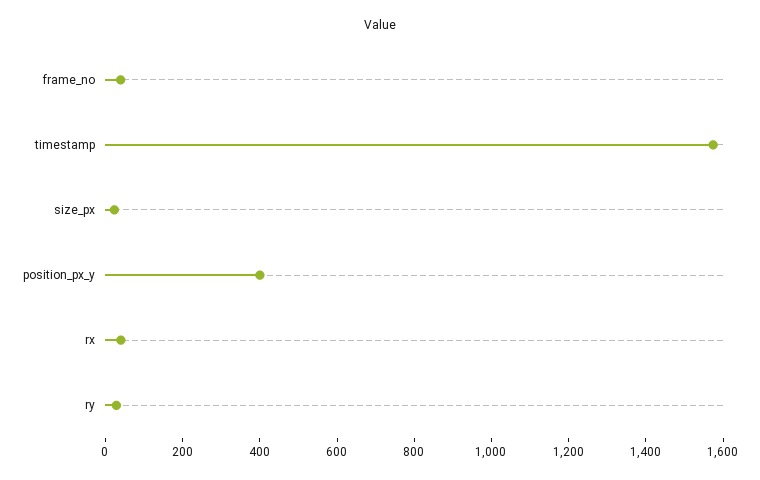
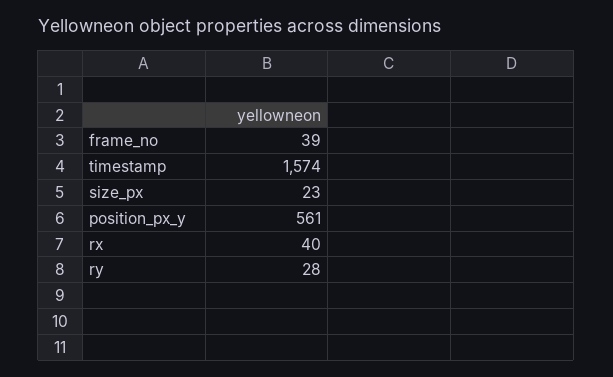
position_px_y: 400 -> 561

